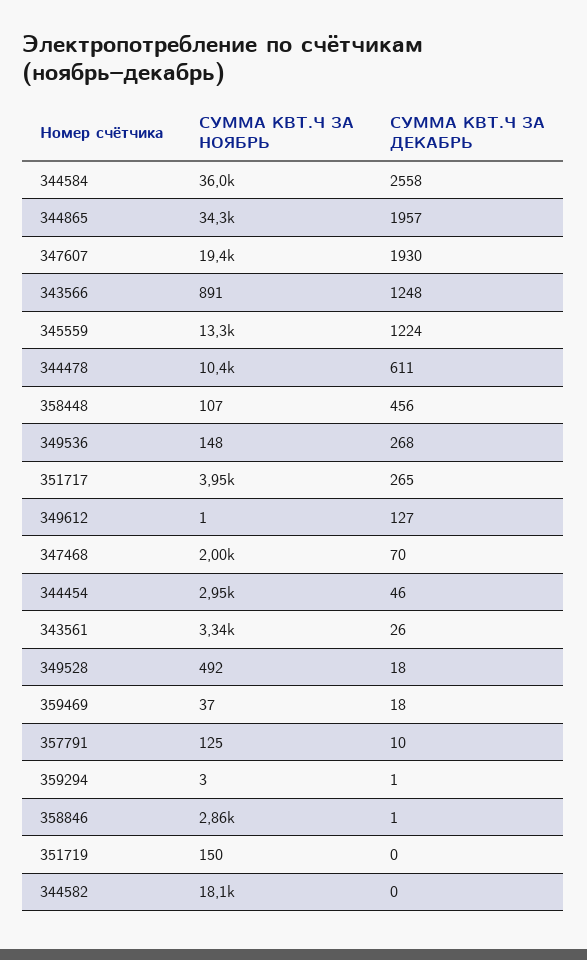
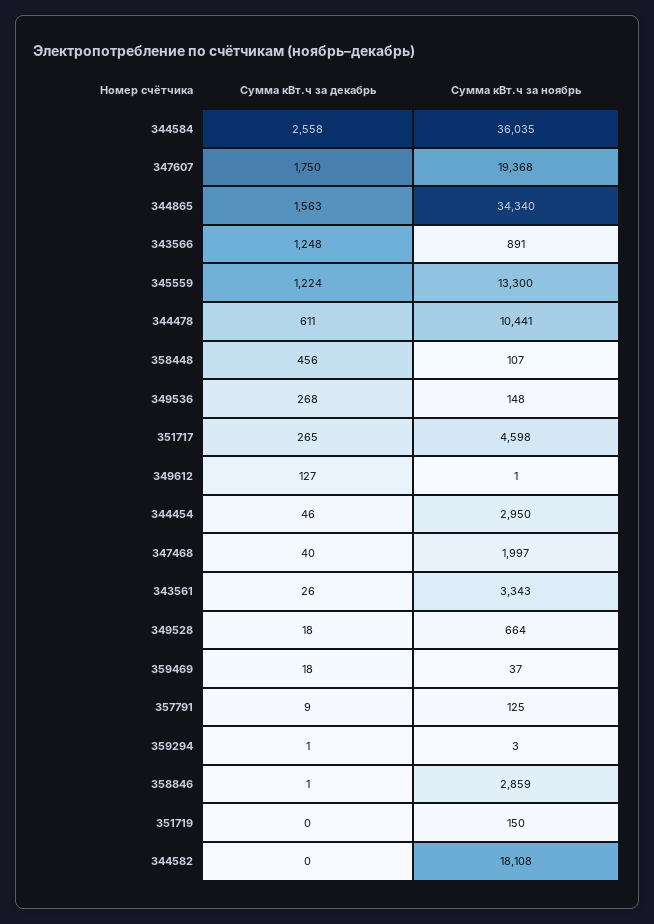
СУММА КВТ.Ч ЗА ДЕКАБРЬ, 344865: 1957 -> 1563
СУММА КВТ.Ч ЗА ДЕКАБРЬ, 347607: 1930 -> 1750
СУММА КВТ.Ч ЗА НОЯБРЬ, 351717: 3950 -> 4598
СУММА КВТ.Ч ЗА ДЕКАБРЬ, 347468: 70 -> 40
СУММА КВТ.Ч ЗА НОЯБРЬ, 349528: 492 -> 664
СУММА КВТ.Ч ЗА ДЕКАБРЬ, 357791: 10 -> 9

